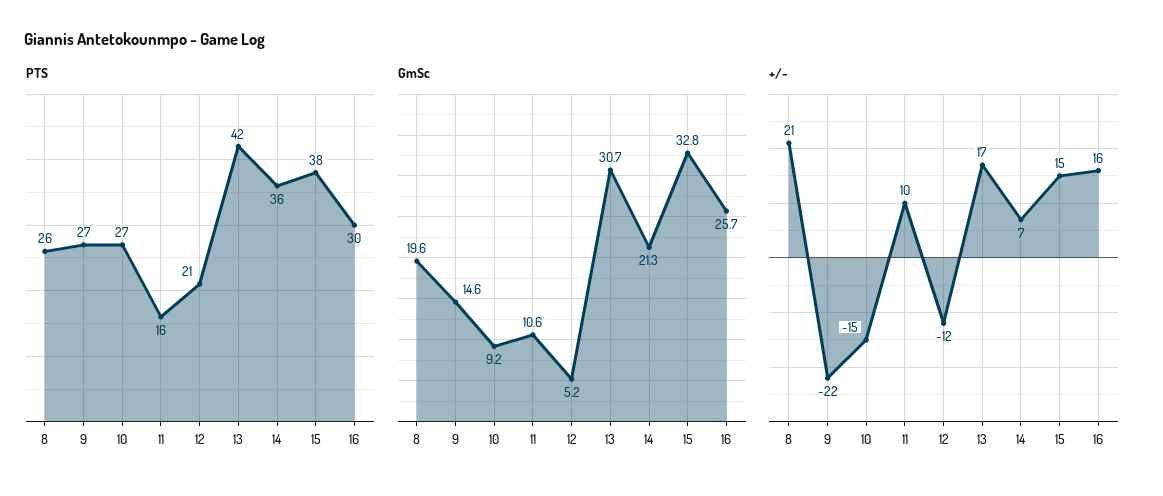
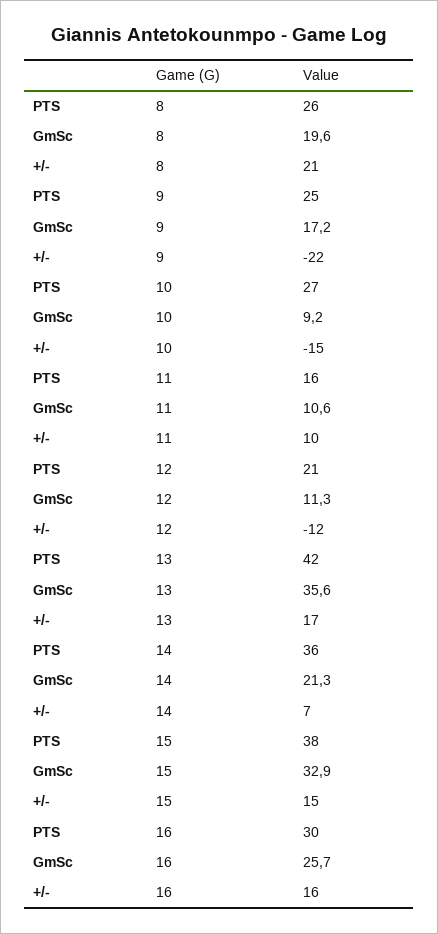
PTS, 9: 27 -> 25
GmSc, 9: 14.6 -> 17.2
GmSc, 12: 5.2 -> 11.3
GmSc, 13: 30.7 -> 35.6
GmSc, 15: 32.8 -> 32.9

